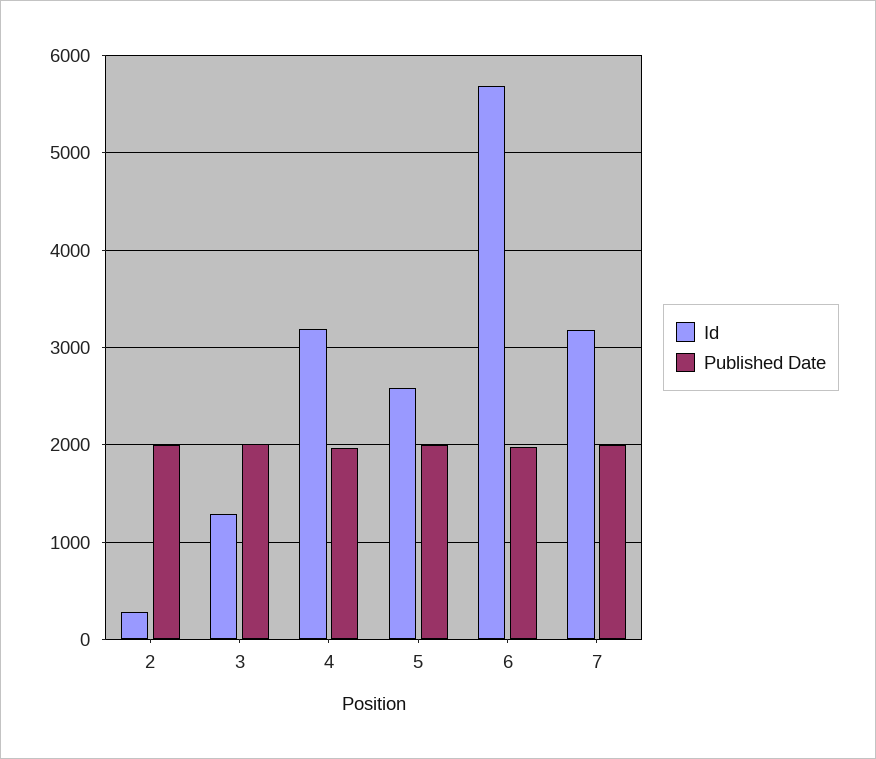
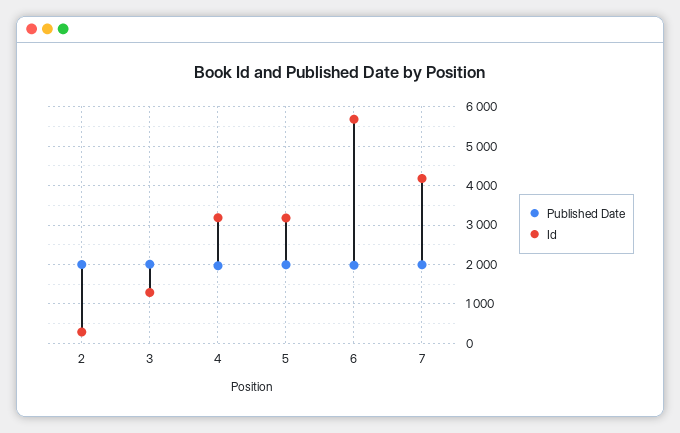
Id, 5: 2600 -> 3200
Id, 7: 3200 -> 4200

